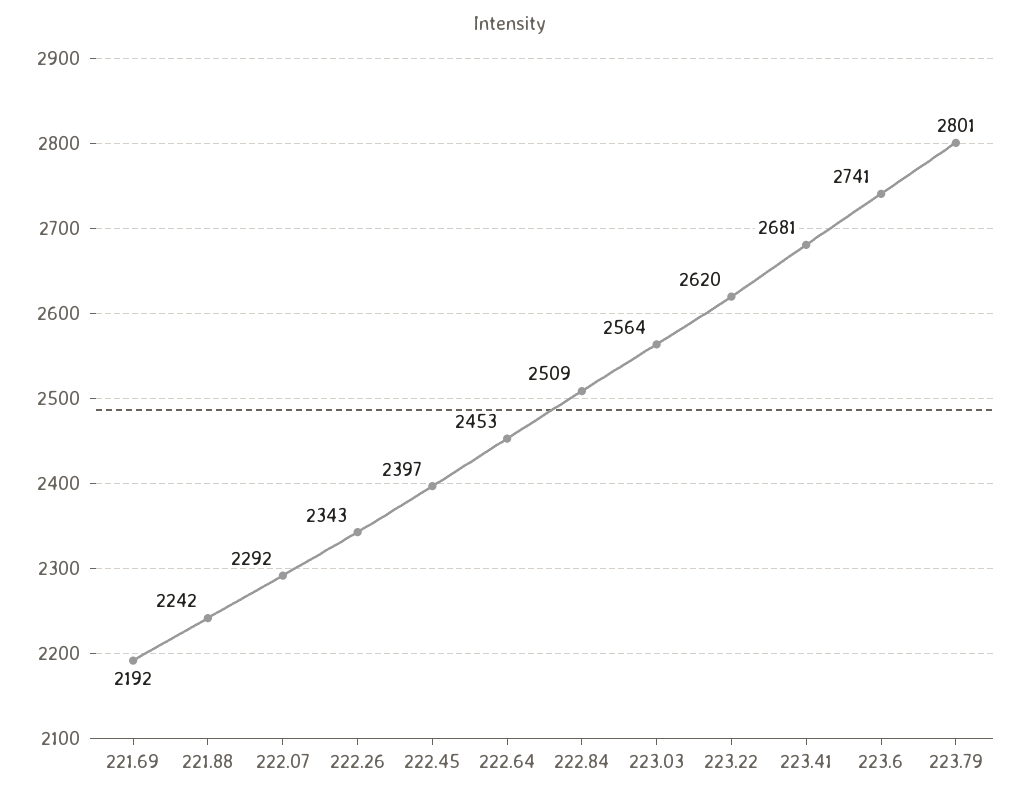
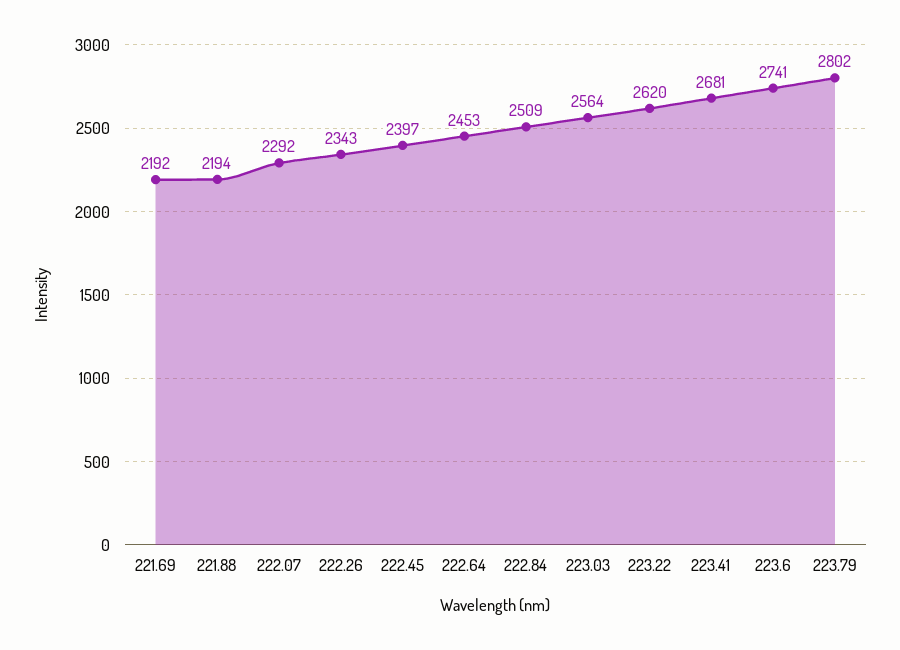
221.88: 2242 -> 2194
223.79: 2801 -> 2802

